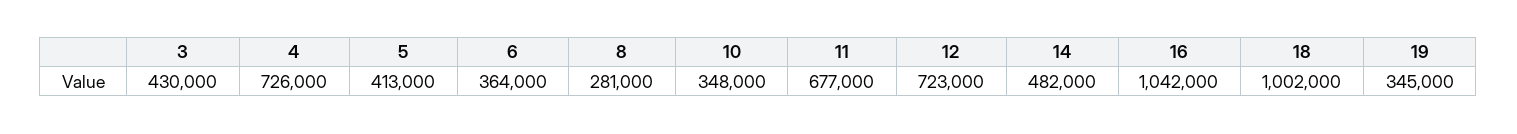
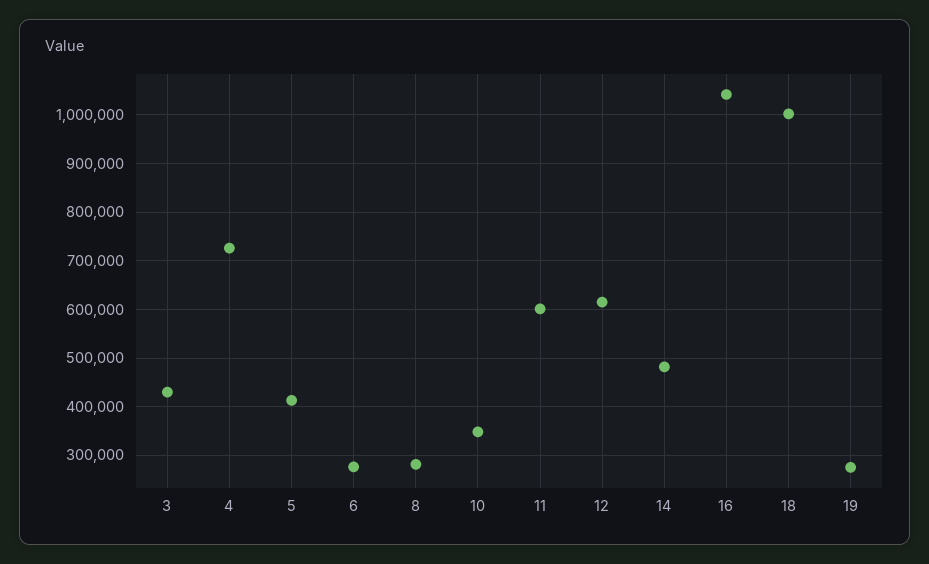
6: 364000 -> 280000
11: 677000 -> 600000
12: 723000 -> 620000
19: 345000 -> 280000

